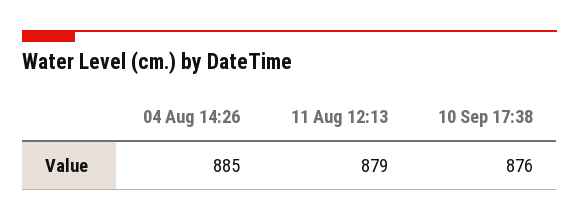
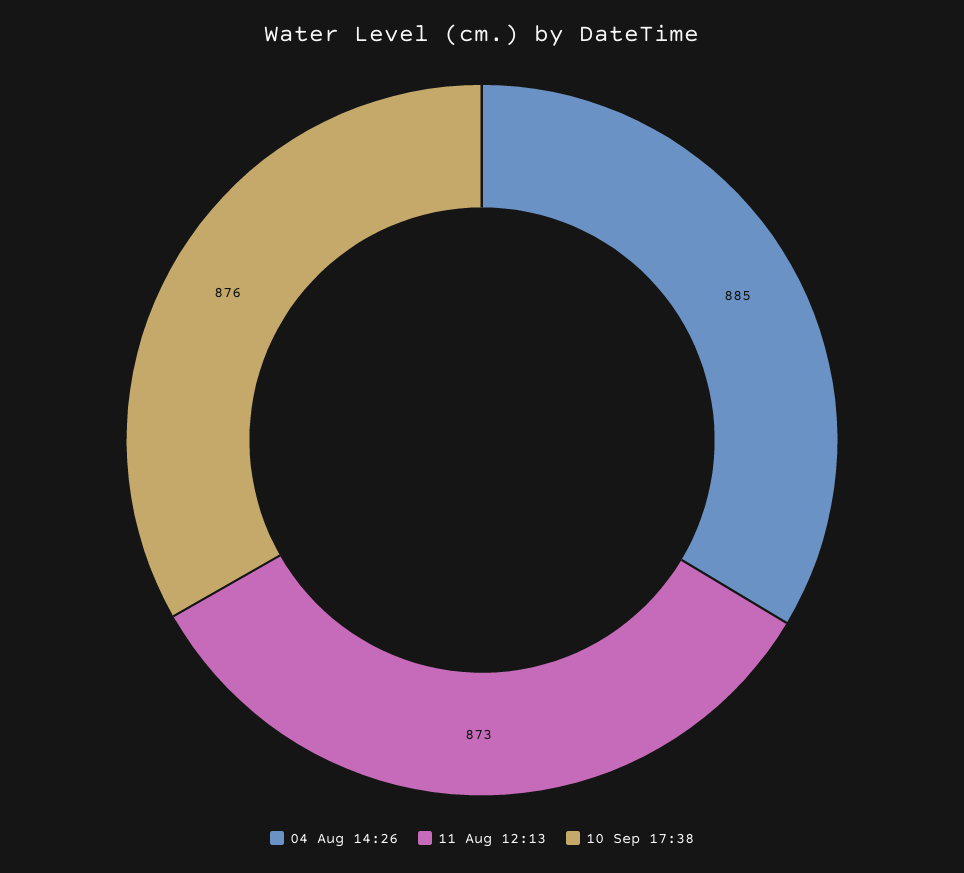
11 Aug 12:13: 879 -> 873

